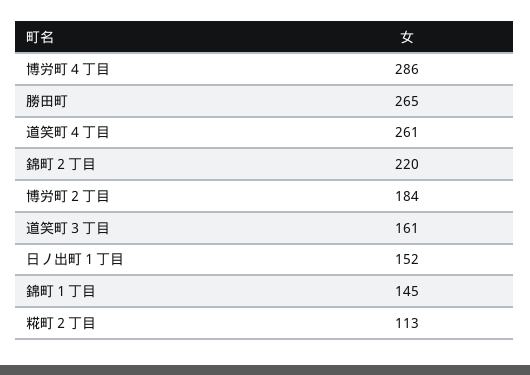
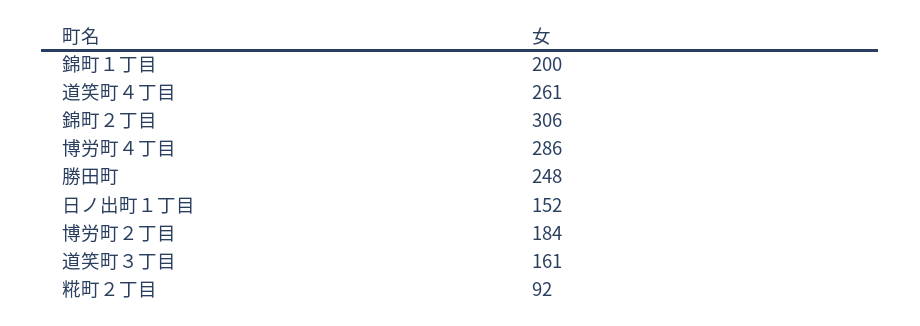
勝田町: 265 -> 248
錦町２丁目: 220 -> 306
錦町１丁目: 145 -> 200
糀町２丁目: 113 -> 92

